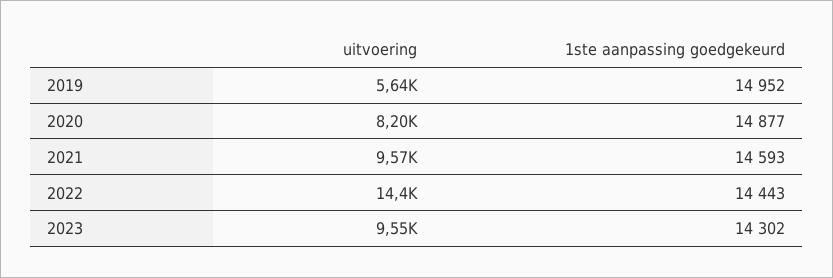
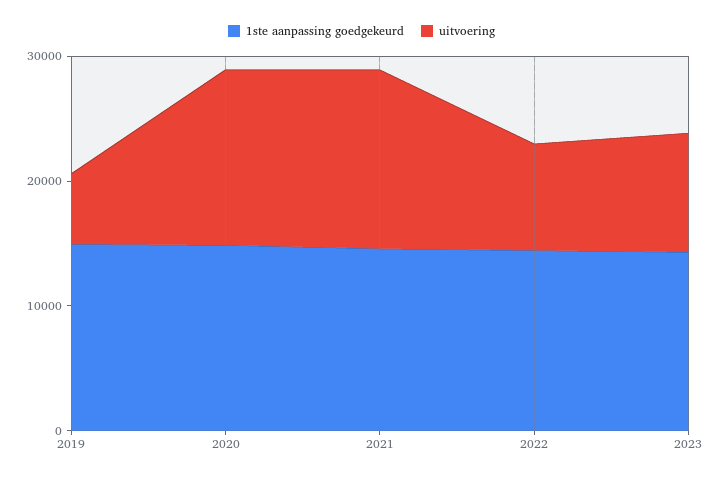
uitvoering, 2020: 8200 -> 14000
uitvoering, 2021: 9570 -> 14000
uitvoering, 2022: 14400 -> 8000

